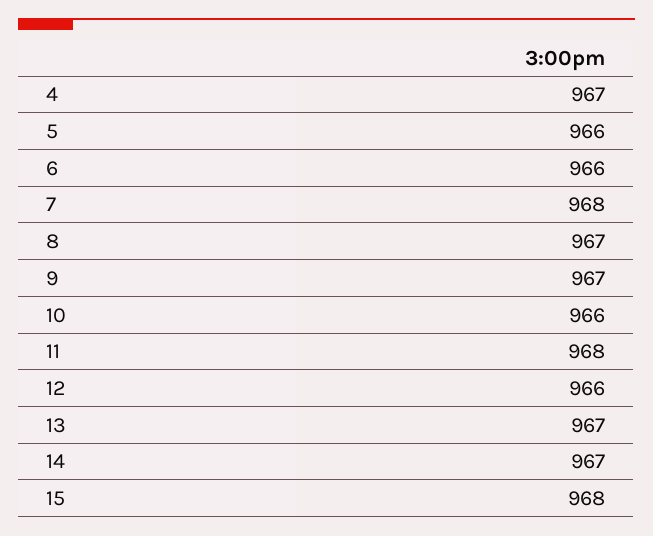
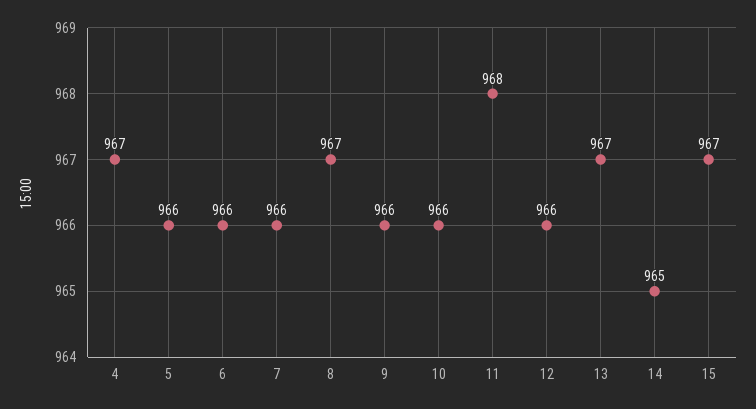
7: 968 -> 966
9: 967 -> 966
14: 967 -> 965
15: 968 -> 967

